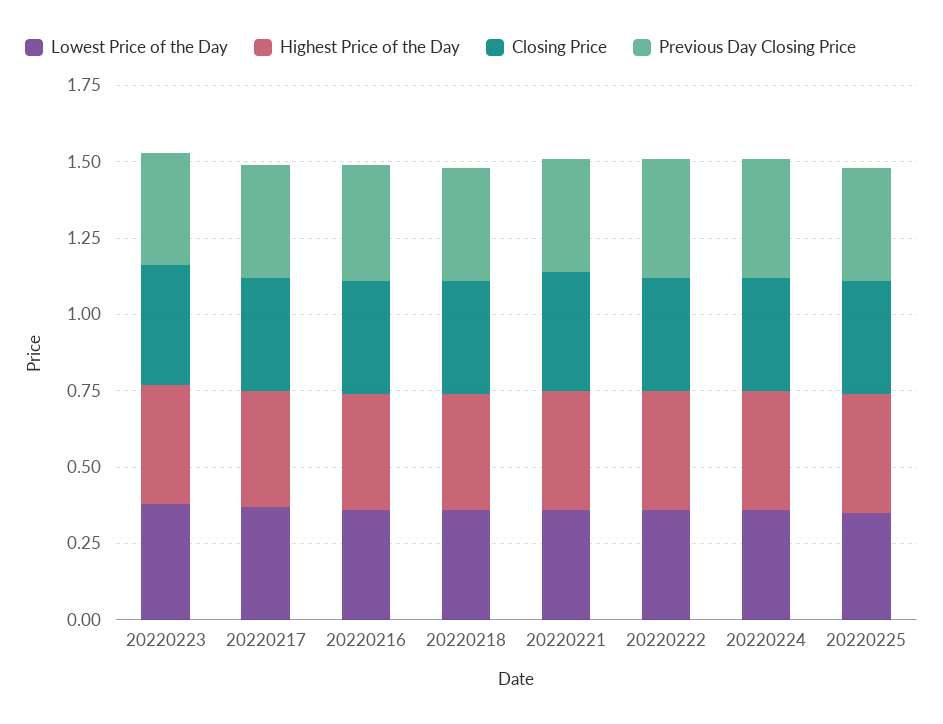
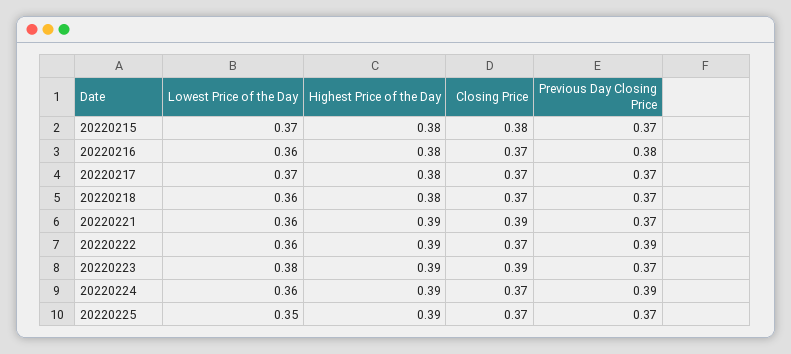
Lowest Price of the Day, 20220215: none -> 0.37
Highest Price of the Day, 20220215: none -> 0.38
Closing Price, 20220215: none -> 0.38
Previous Day Closing Price, 20220215: none -> 0.37

